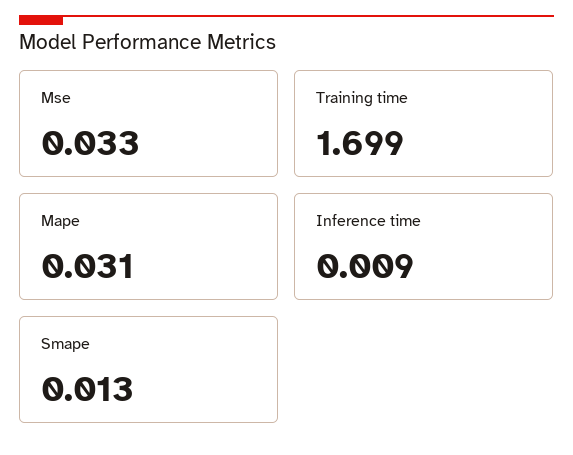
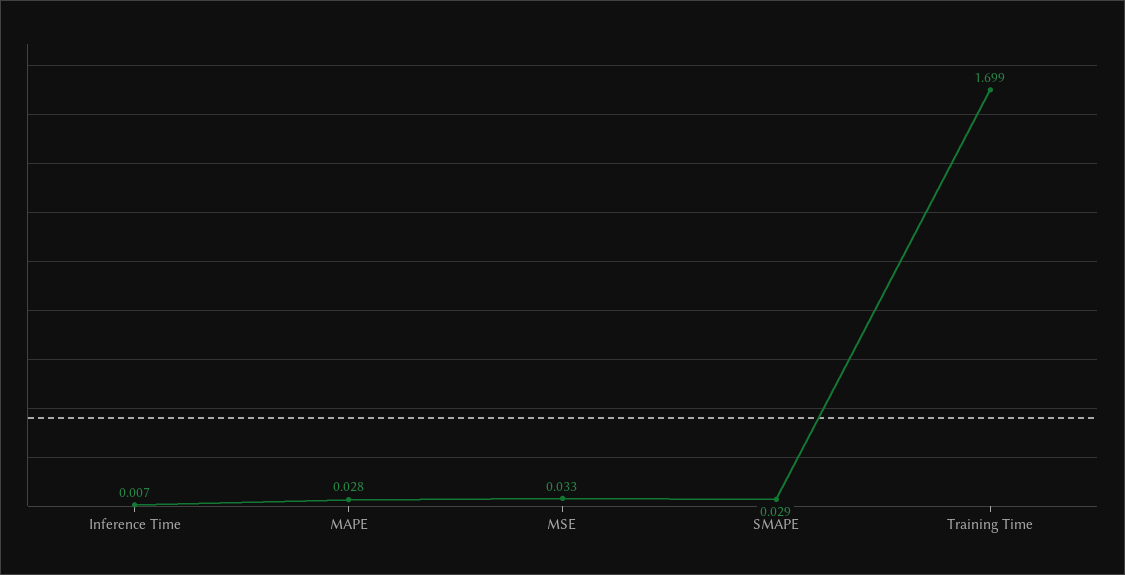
Mape: 0.031 -> 0.028
Inference time: 0.009 -> 0.007
Smape: 0.013 -> 0.029

